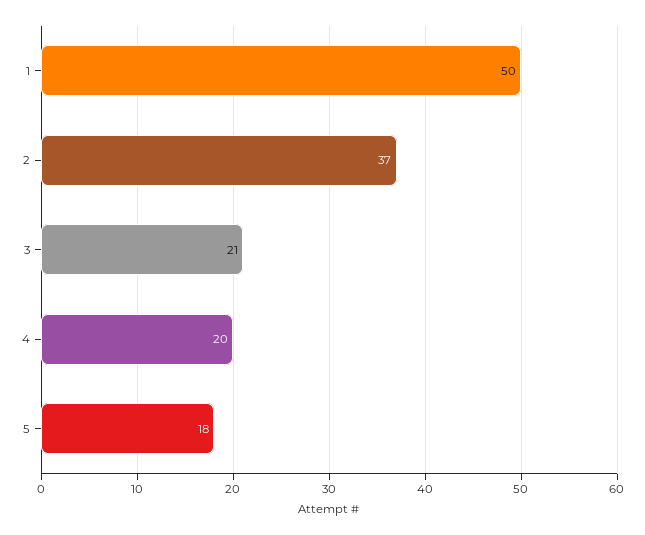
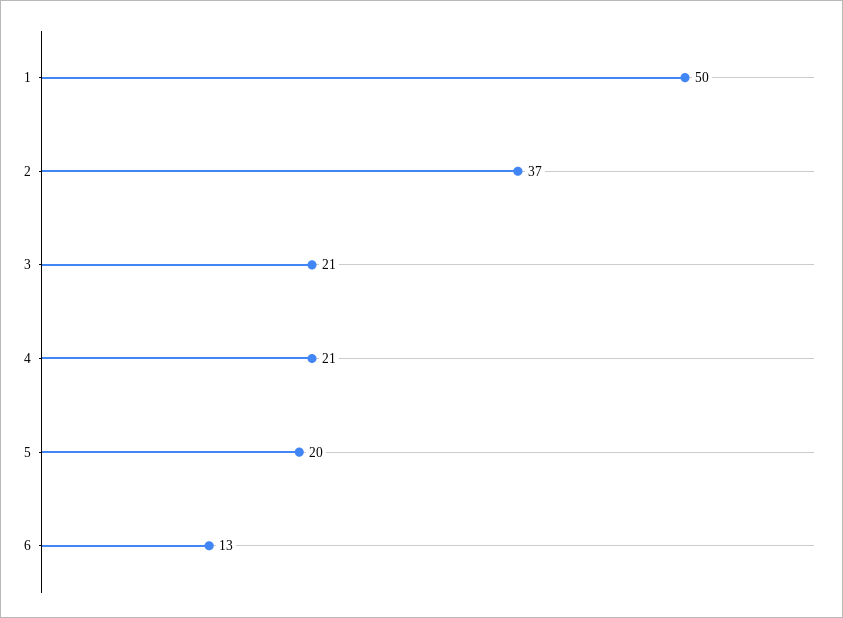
4: 20 -> 21
5: 18 -> 20
6: none -> 13

